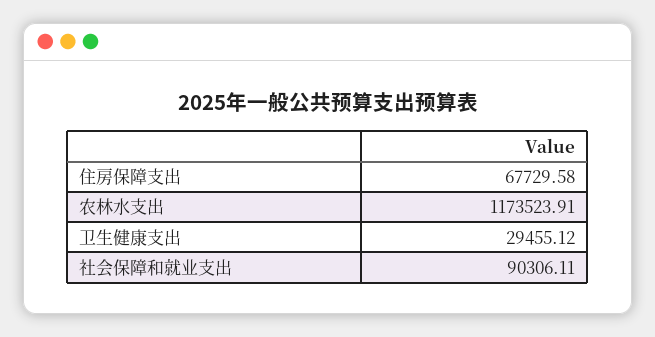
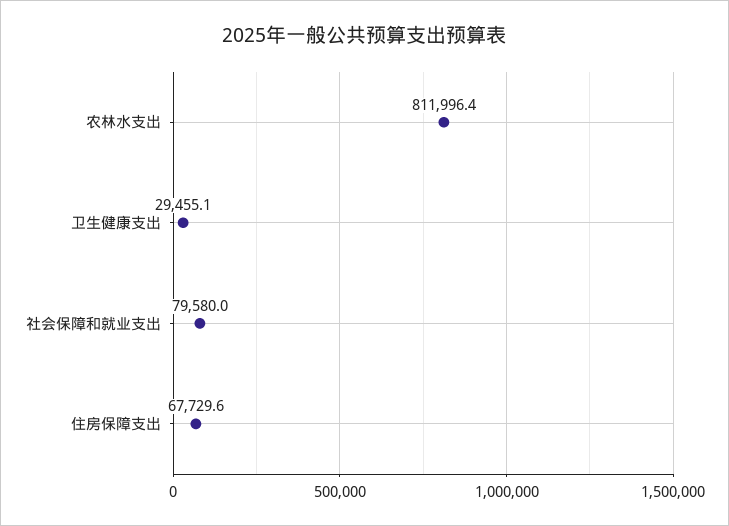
农林水支出: 1173523.91 -> 811996.4
社会保障和就业支出: 90306.11 -> 79580

